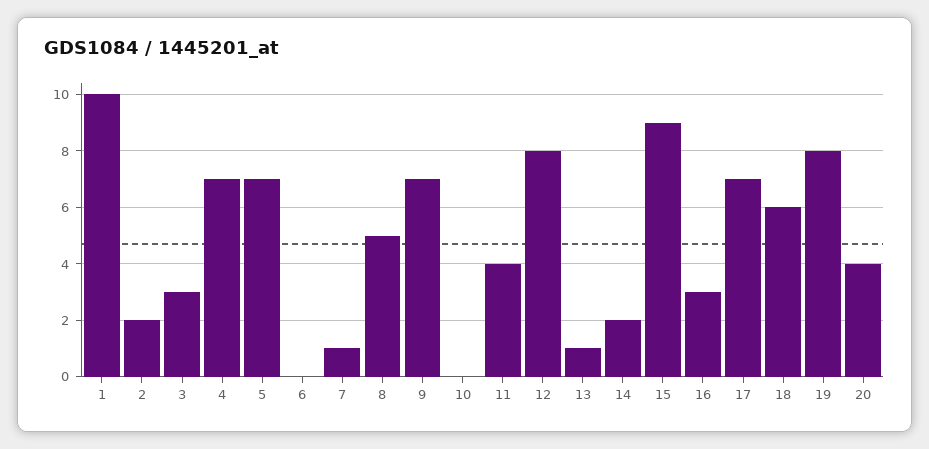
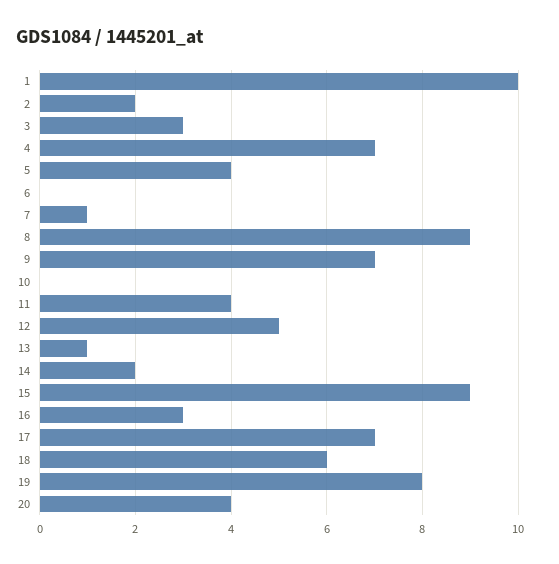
5: 7 -> 4
8: 5 -> 9
12: 8 -> 5

